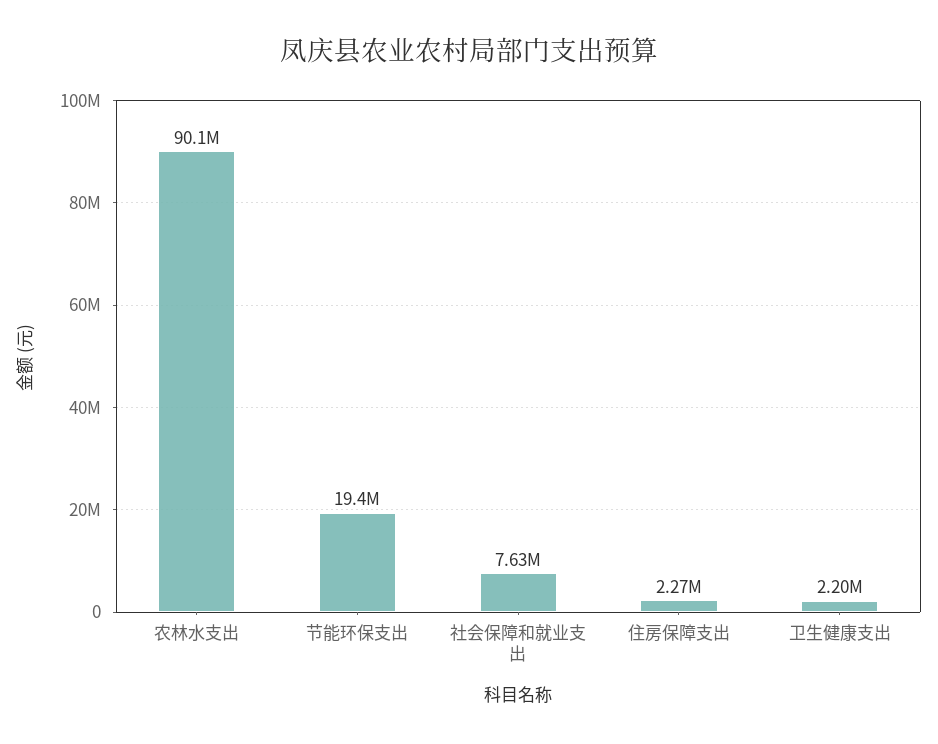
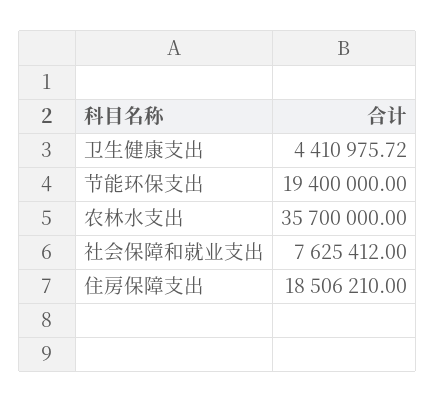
农林水支出: 90100000 -> 35700000
住房保障支出: 2270000 -> 18506210
卫生健康支出: 2200000 -> 4410975.72

